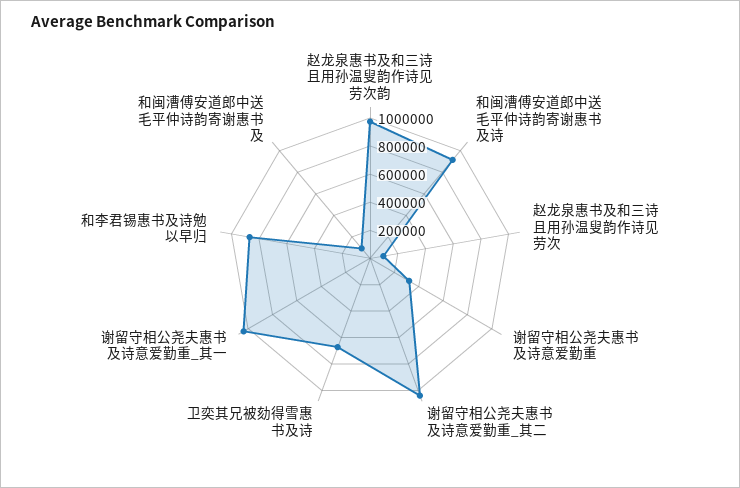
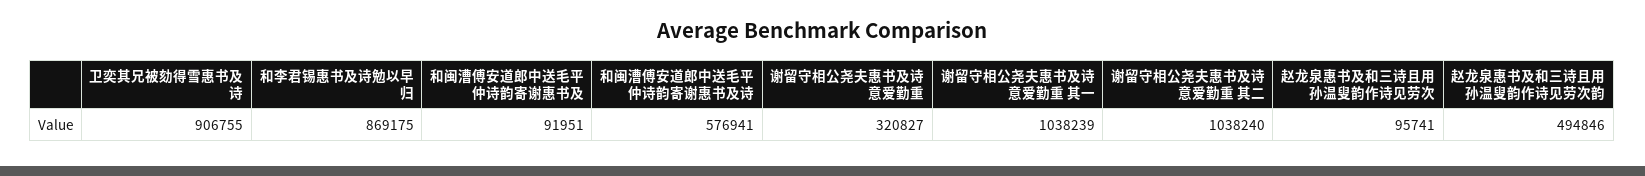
赵龙泉惠书及和三诗且用孙温叟韵作诗见劳次韵: 1000000 -> 494846
和闽漕傅安道郎中送毛平仲诗韵寄谢惠书及诗: 900000 -> 576941
卫奕其兄被劾得雪惠书及诗: 700000 -> 906755

